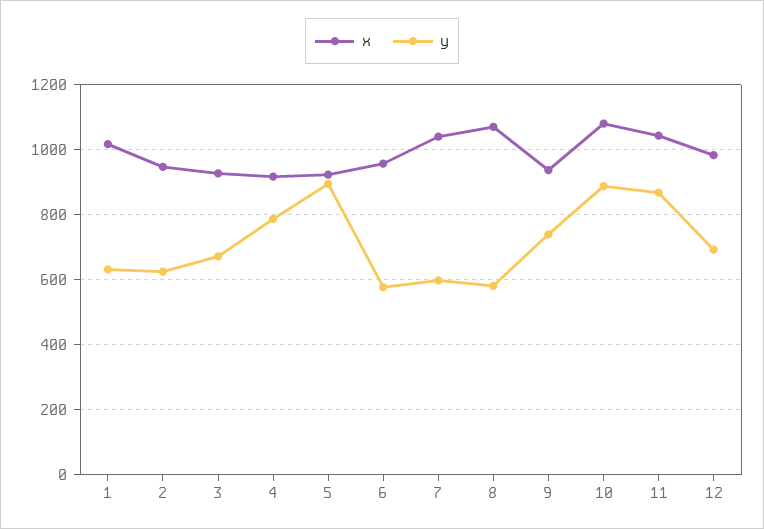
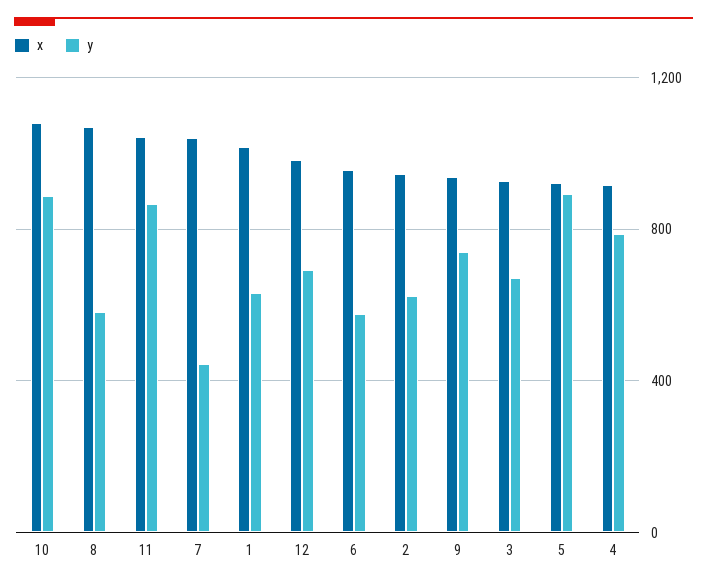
y, 7: 600 -> 450

